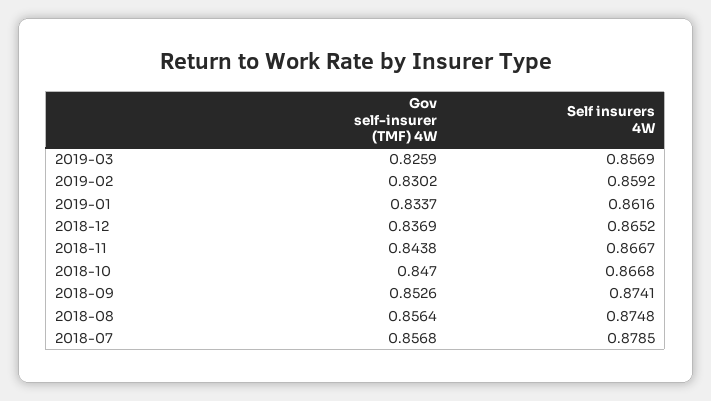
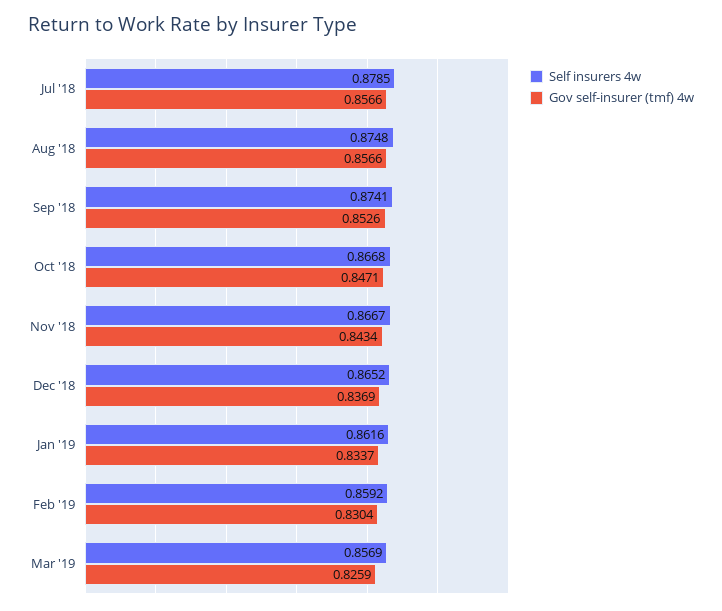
Gov self-insurer (TMF) 4W, 2019-02: 0.8302 -> 0.8304
Gov self-insurer (TMF) 4W, 2018-11: 0.8438 -> 0.8434
Gov self-insurer (TMF) 4W, 2018-10: 0.847 -> 0.8471
Gov self-insurer (TMF) 4W, 2018-08: 0.8564 -> 0.8566
Gov self-insurer (TMF) 4W, 2018-07: 0.8568 -> 0.8566

